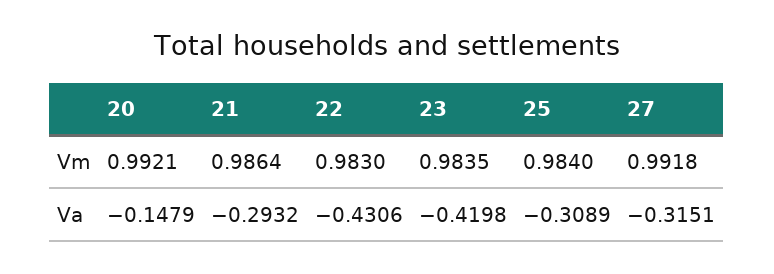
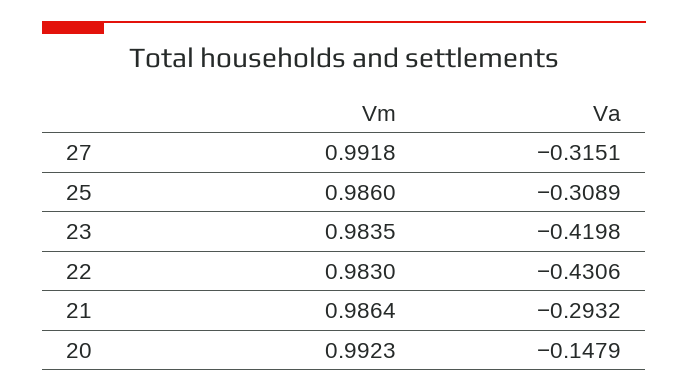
20, Vm: 0.9921 -> 0.9923
25, Vm: 0.984 -> 0.986

